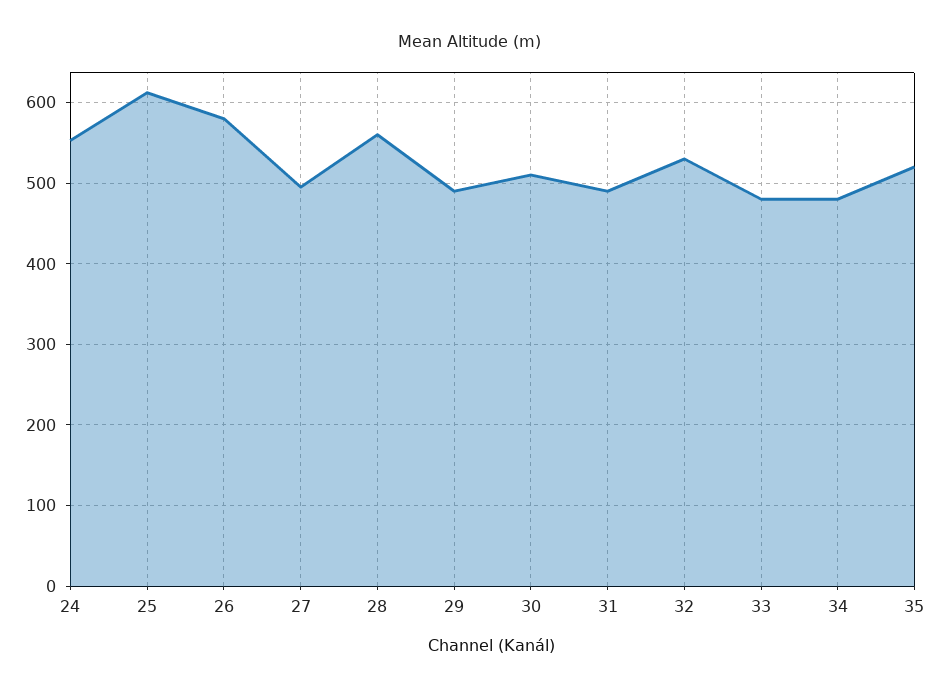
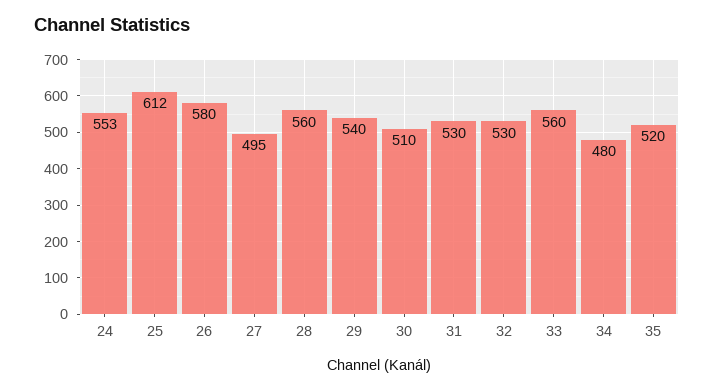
29: 490 -> 540
31: 490 -> 530
33: 480 -> 560

